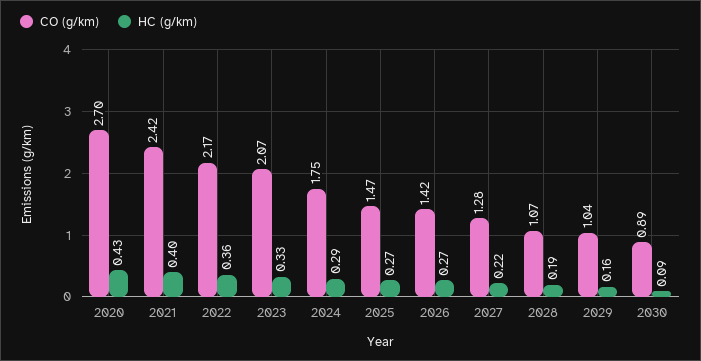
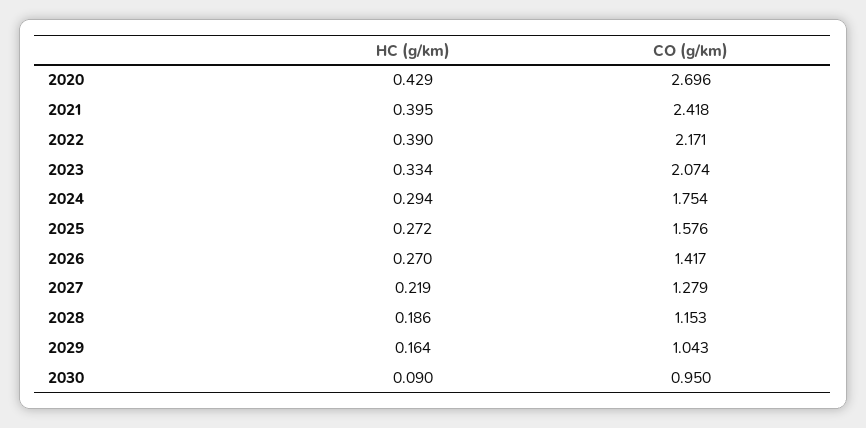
HC (g/km), 2022: 0.36 -> 0.39
CO (g/km), 2025: 1.47 -> 1.576
CO (g/km), 2028: 1.07 -> 1.153
CO (g/km), 2030: 0.89 -> 0.95

